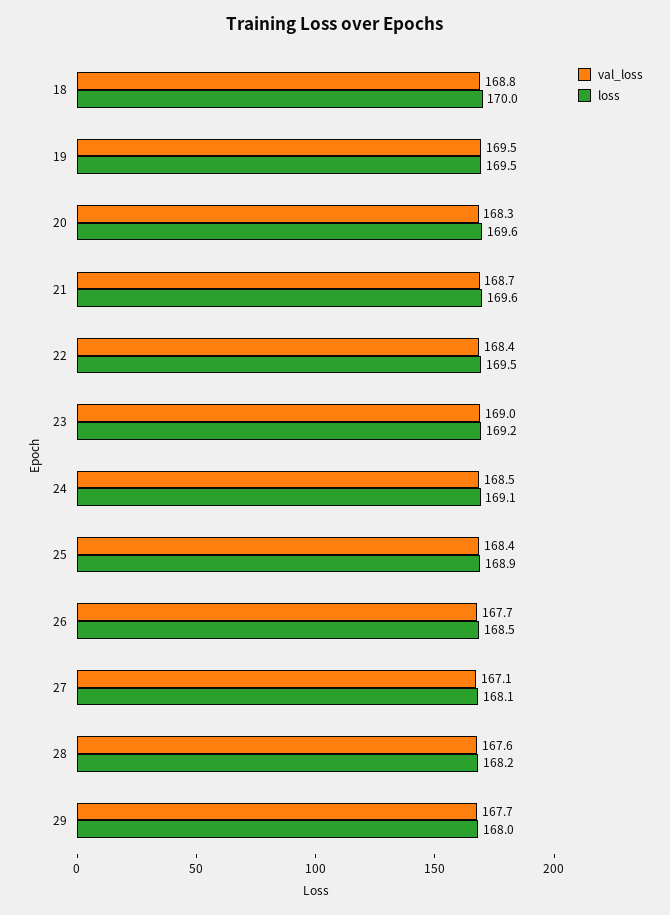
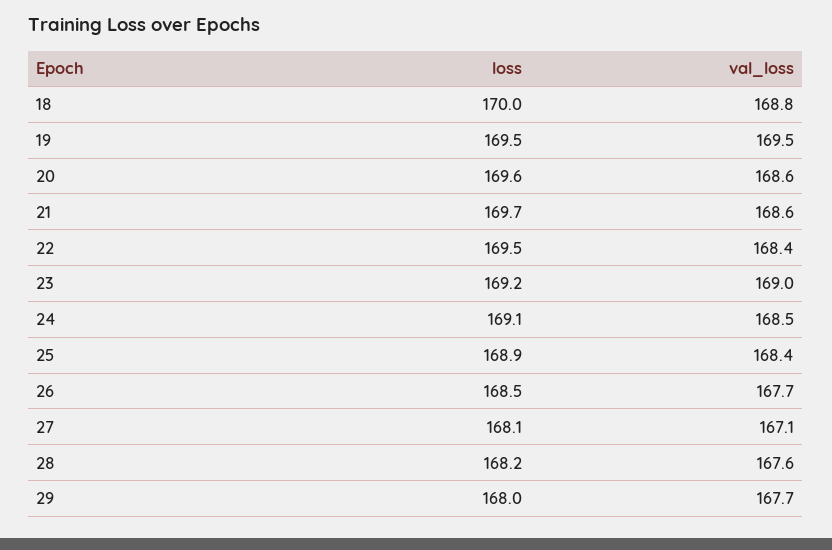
val_loss, 20: 168.3 -> 168.6
val_loss, 21: 168.7 -> 168.6
loss, 21: 169.6 -> 169.7

